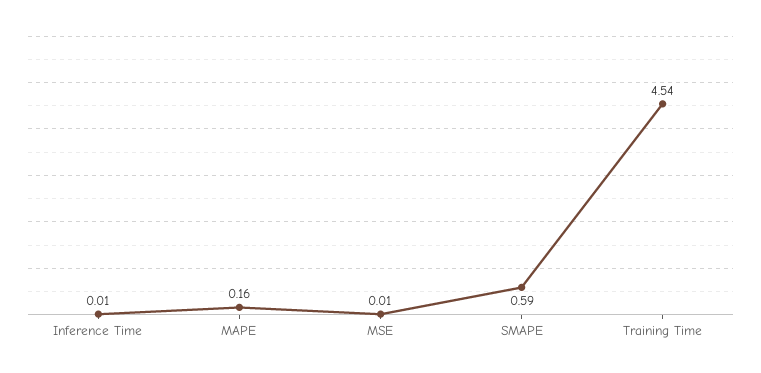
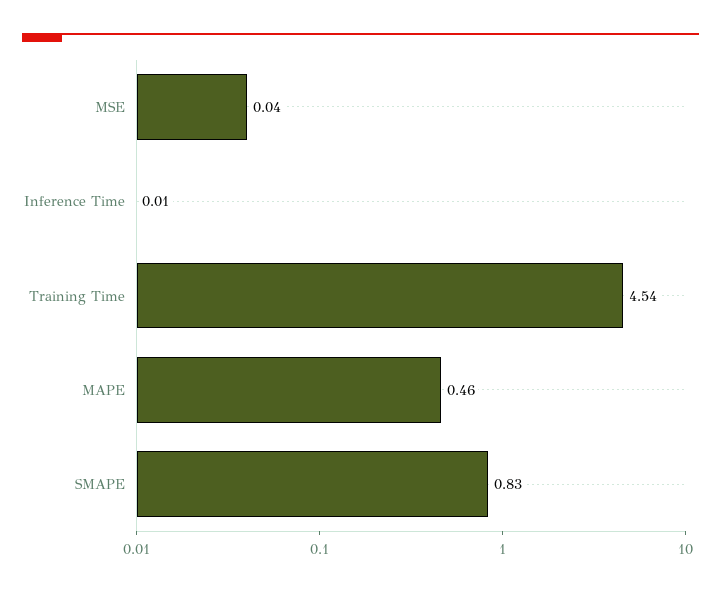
MAPE: 0.16 -> 0.46
MSE: 0.01 -> 0.04
SMAPE: 0.59 -> 0.83

